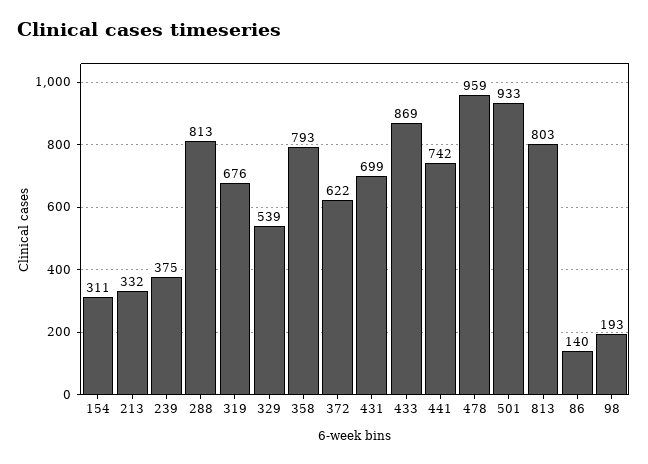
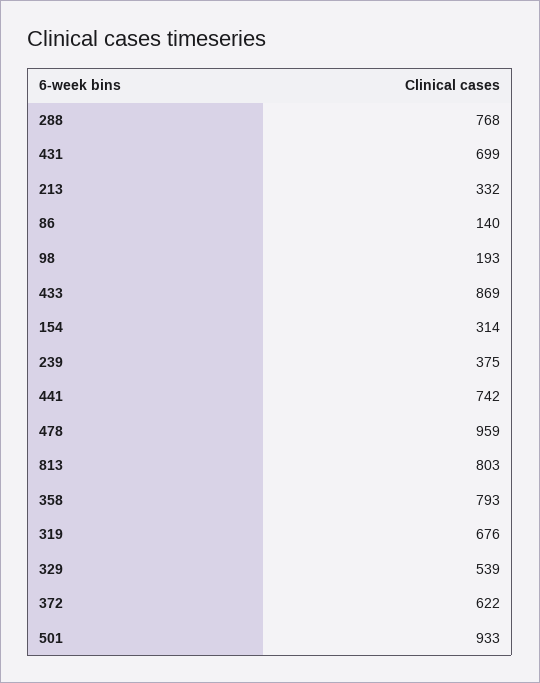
154: 311 -> 314
288: 813 -> 768

